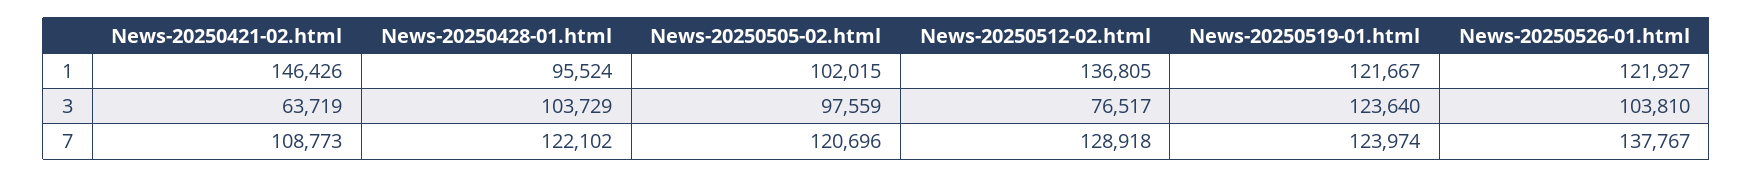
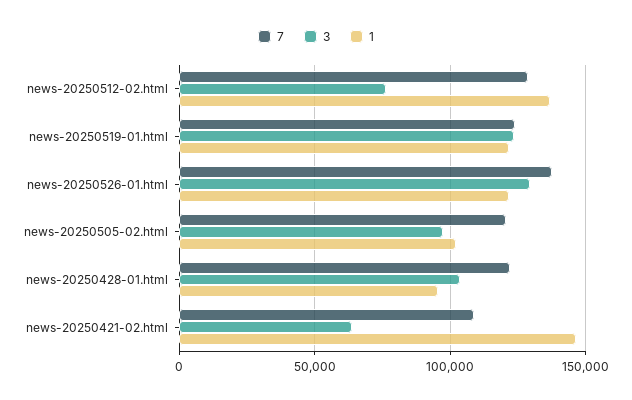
3, News-20250526-01.html: 103810 -> 130000

